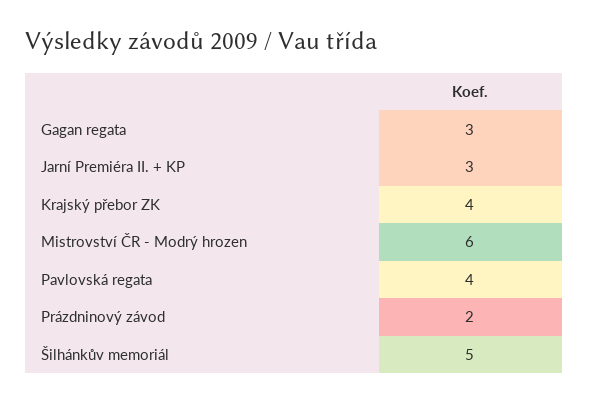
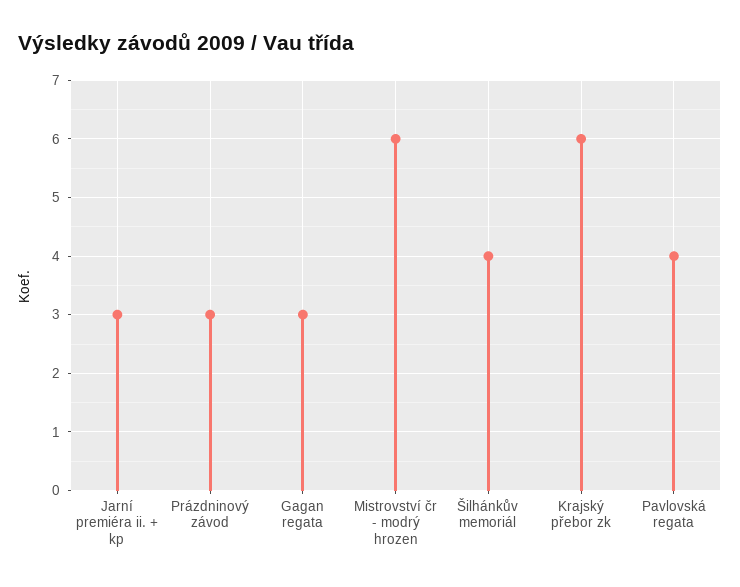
Krajský přebor ZK: 4 -> 6
Prázdninový závod: 2 -> 3
Šilhánkův memoriál: 5 -> 4

